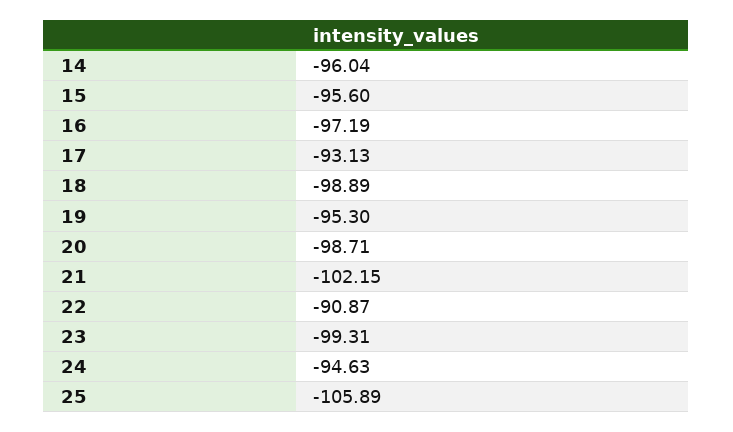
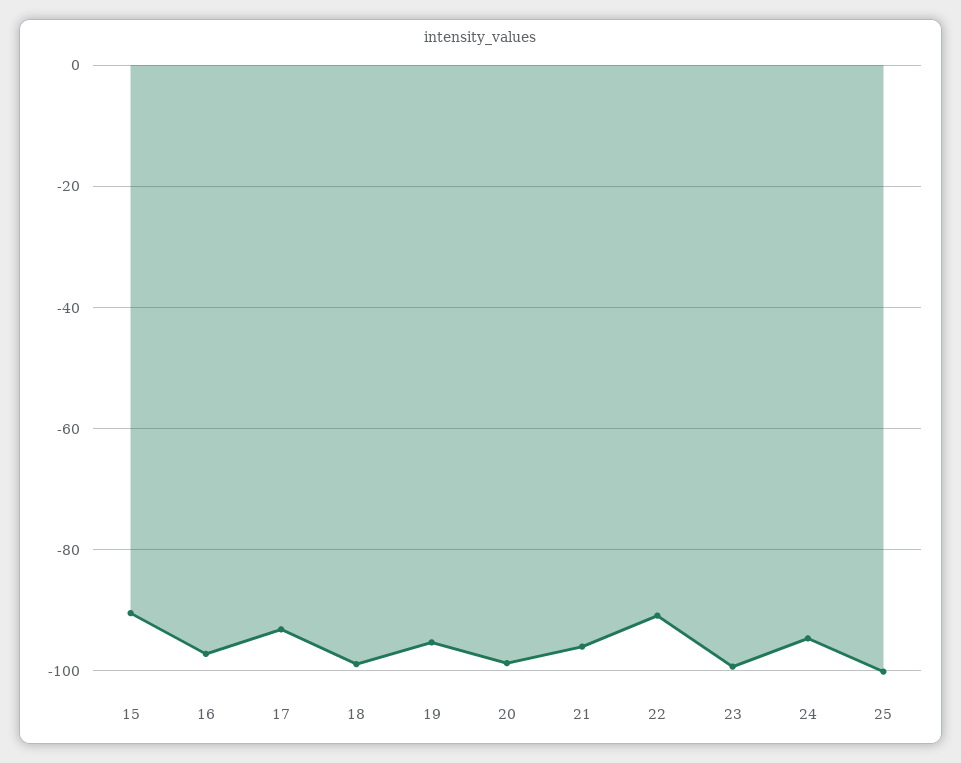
14: -96.04 -> none
15: -95.6 -> -90
21: -102.15 -> -96
25: -105.89 -> -100

